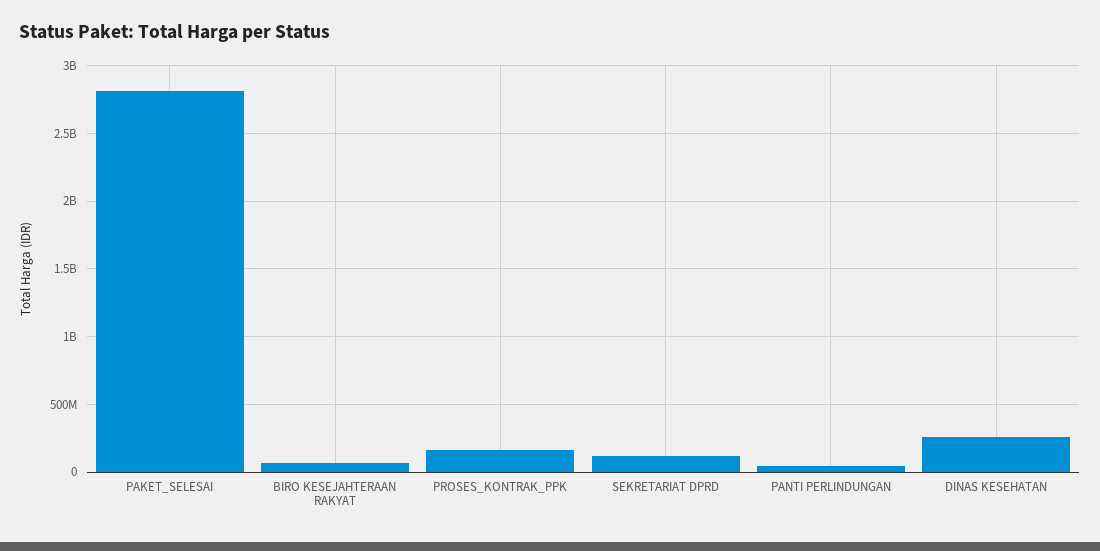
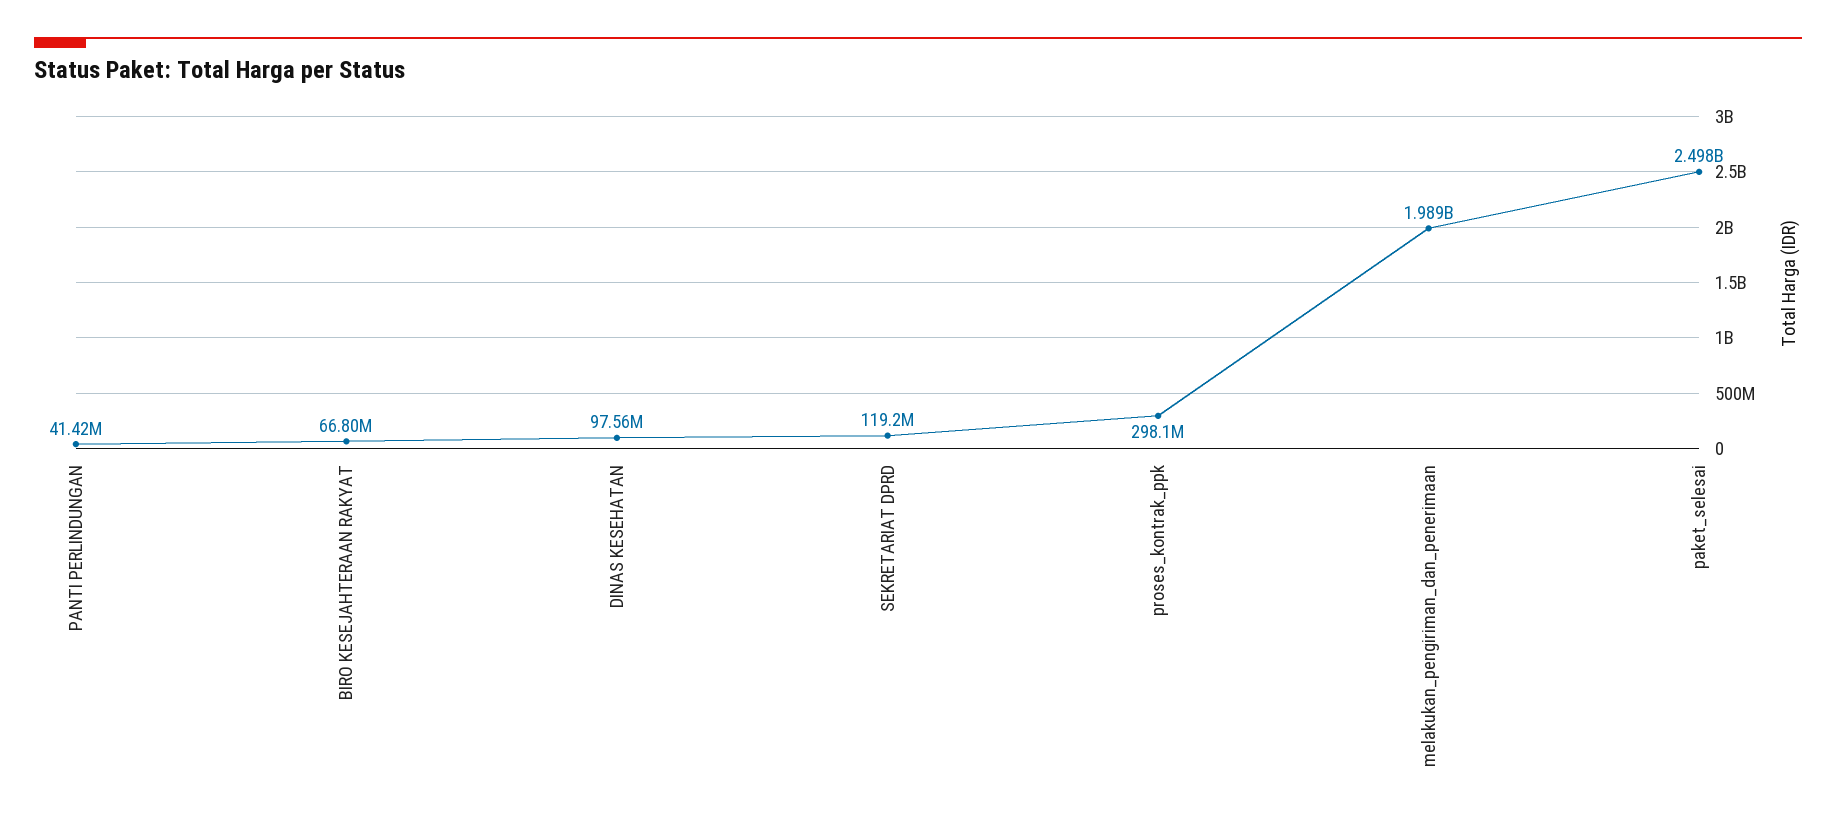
PAKET_SELESAI: 2800000000 -> 2498000000
PROSES_KONTRAK_PPK: 150000000 -> 298100000
DINAS KESEHATAN: 250000000 -> 97560000
melakukan_pengiriman_dan_penerimaan: none -> 1989000000

